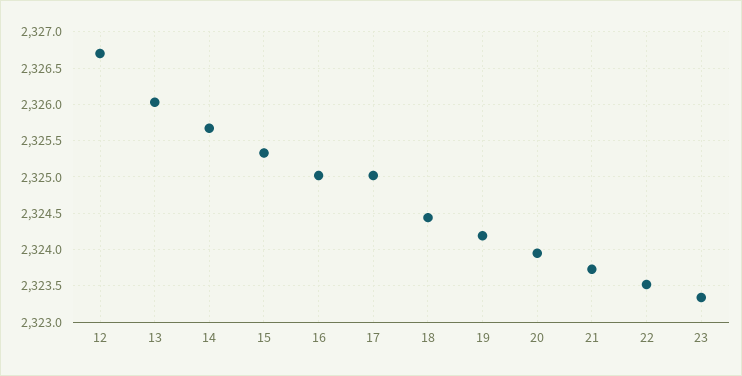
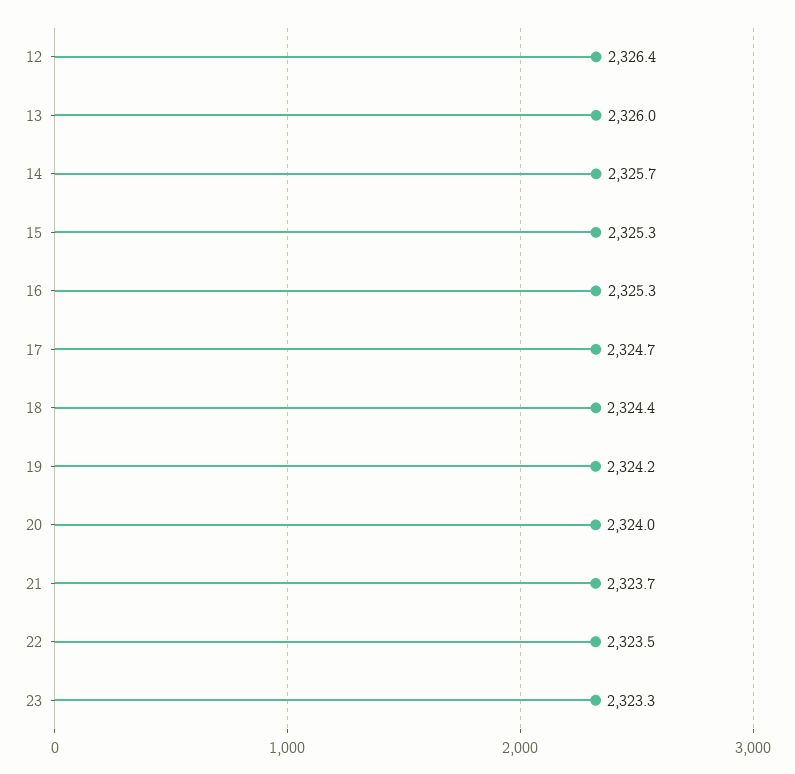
12: 2326.7 -> 2326.4
16: 2325 -> 2325.3
17: 2325 -> 2324.7

